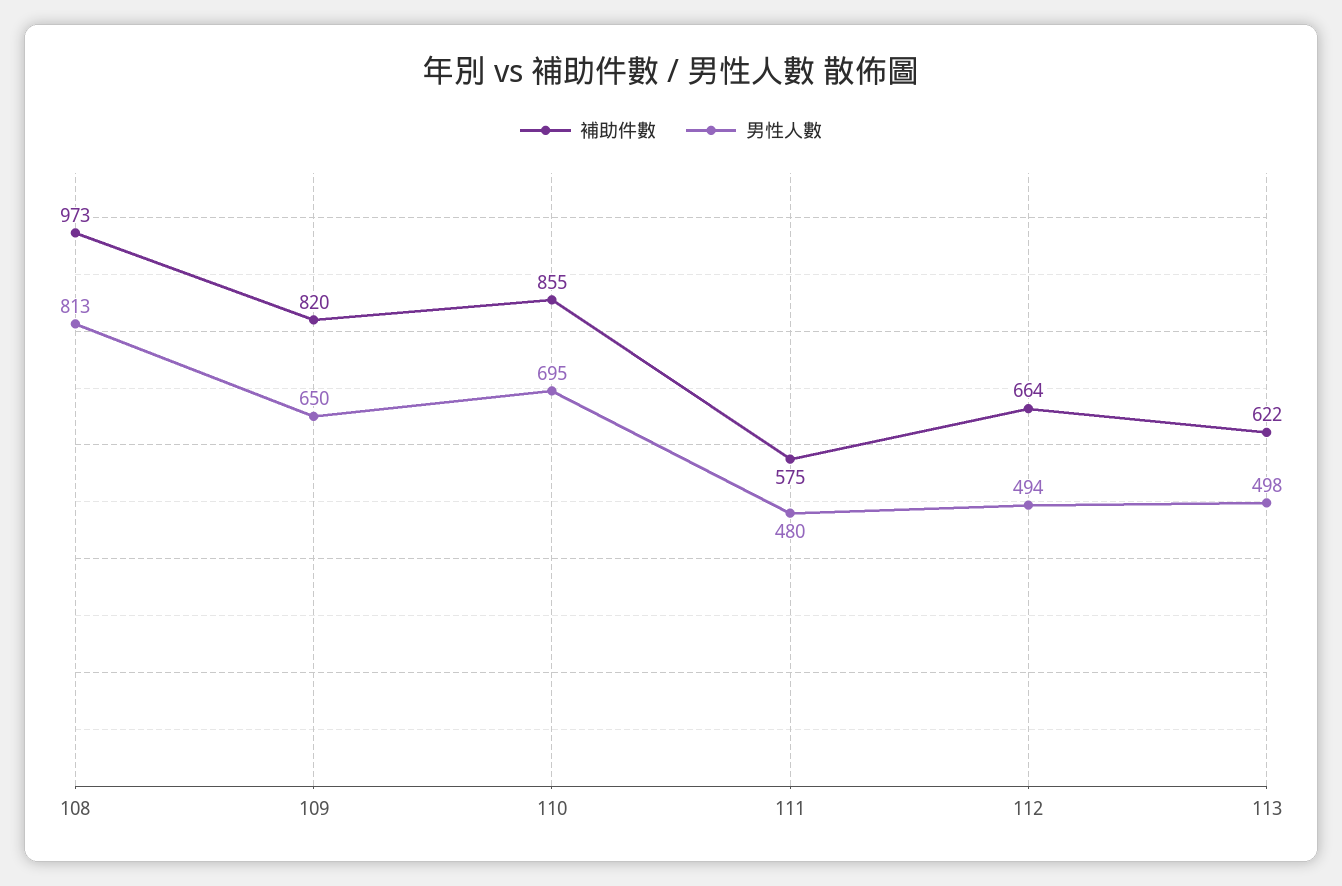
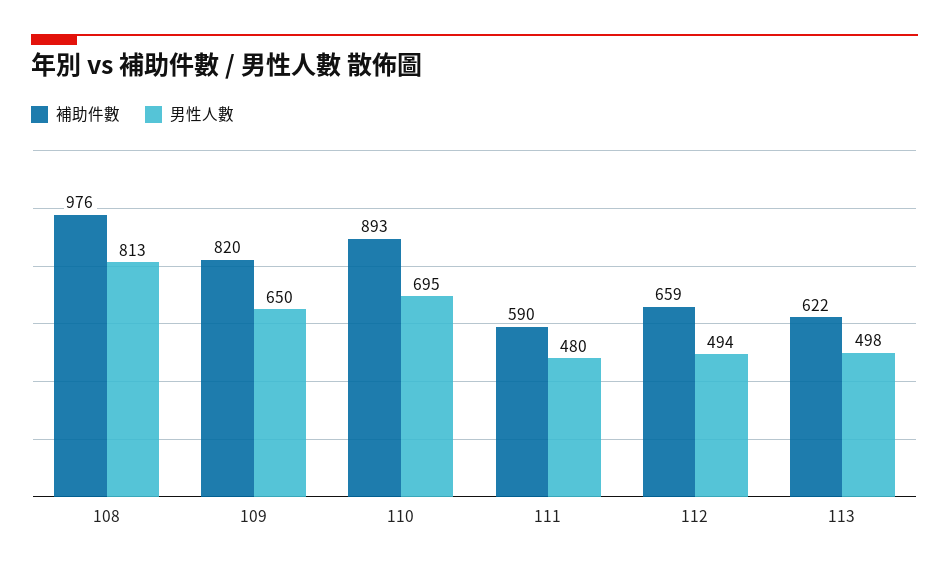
補助件數, 108: 973 -> 976
補助件數, 110: 855 -> 893
補助件數, 111: 575 -> 590
補助件數, 112: 664 -> 659

